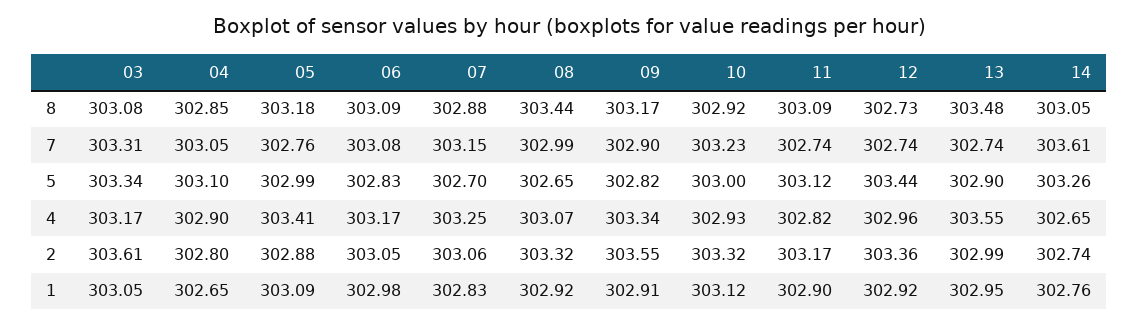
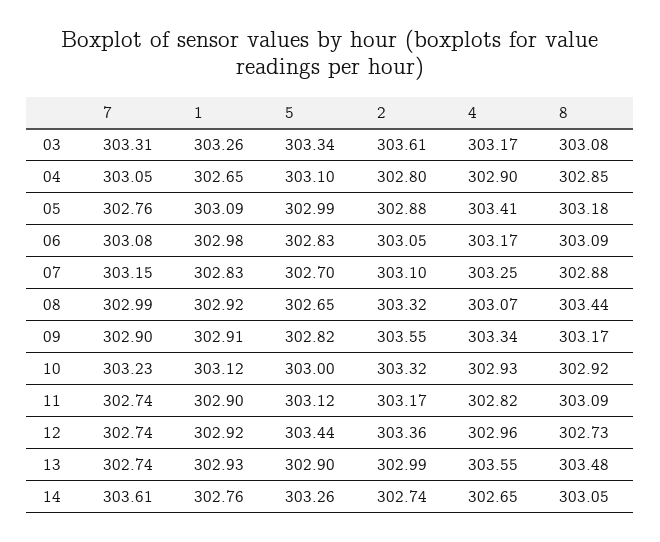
07, 2: 303.06 -> 303.1
03, 1: 303.05 -> 303.26
13, 1: 302.95 -> 302.93

